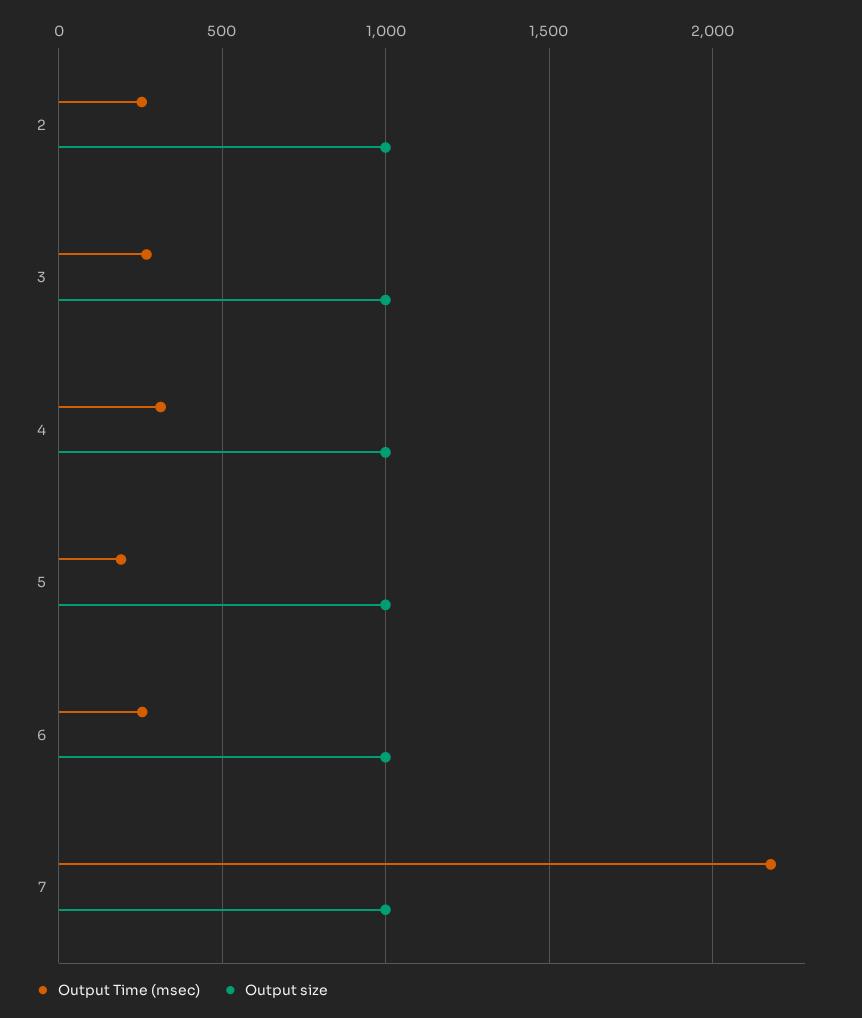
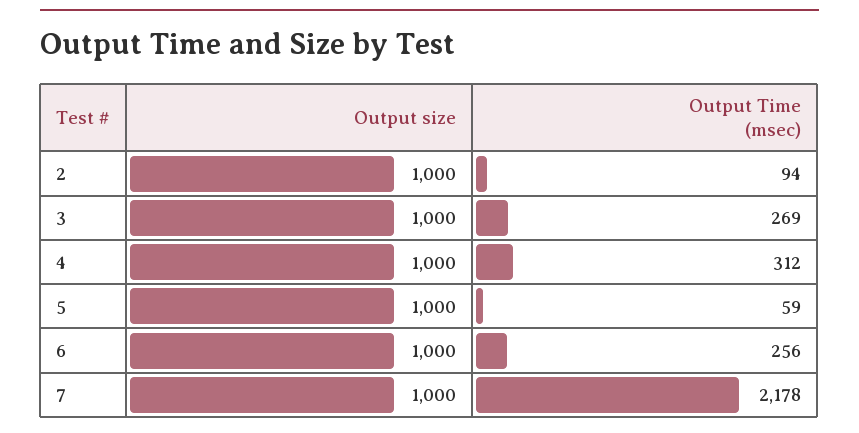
Output Time (msec), 2: 250 -> 94
Output Time (msec), 5: 200 -> 59

